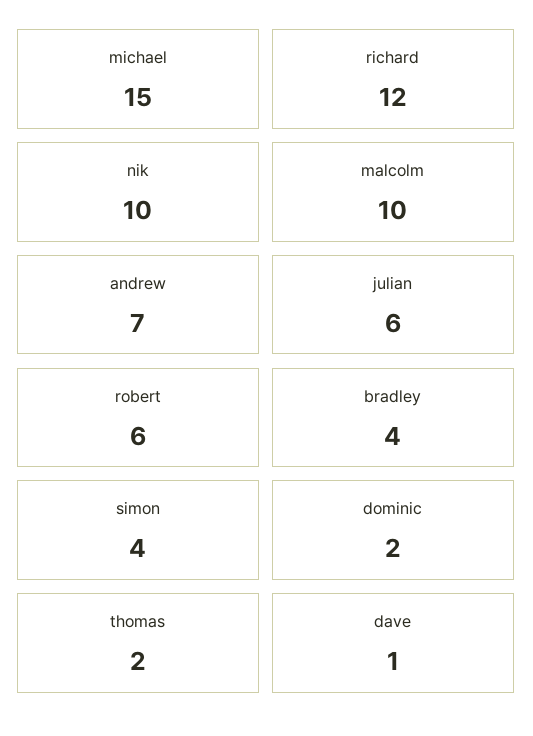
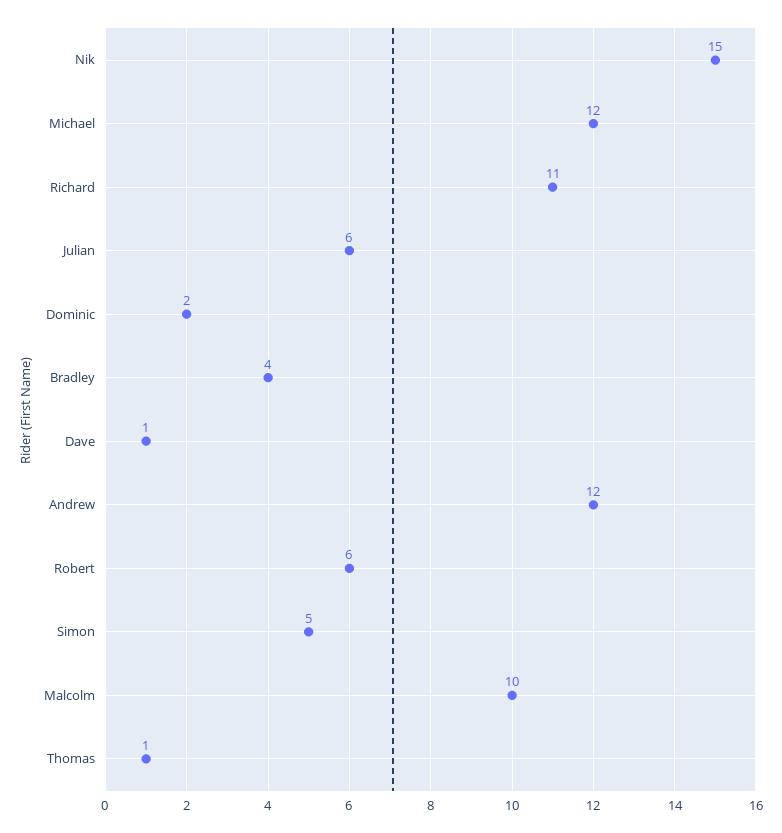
michael: 15 -> 12
richard: 12 -> 11
nik: 10 -> 15
andrew: 7 -> 12
simon: 4 -> 5
thomas: 2 -> 1

